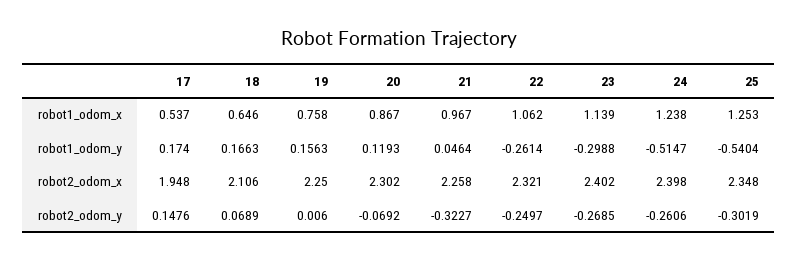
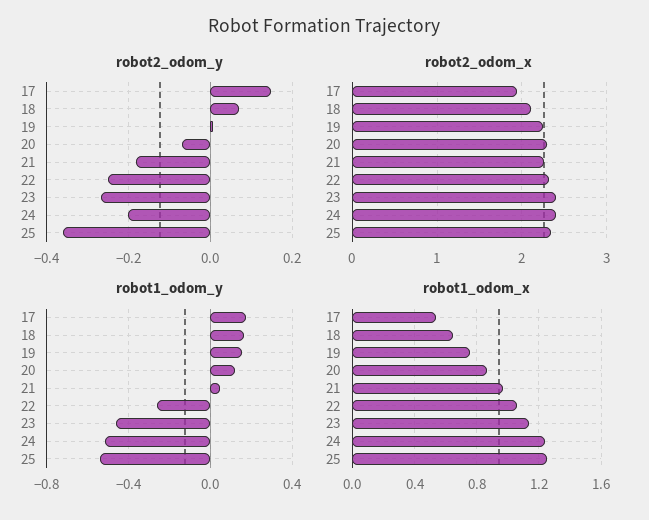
robot1_odom_y, 23: -0.2988 -> -0.45
robot2_odom_y, 21: -0.3227 -> -0.18
robot2_odom_y, 24: -0.2606 -> -0.2
robot2_odom_y, 25: -0.3019 -> -0.36

